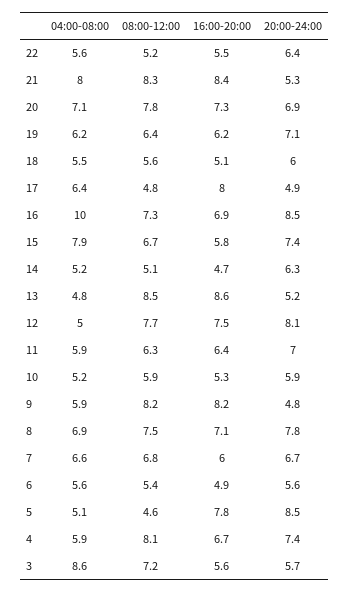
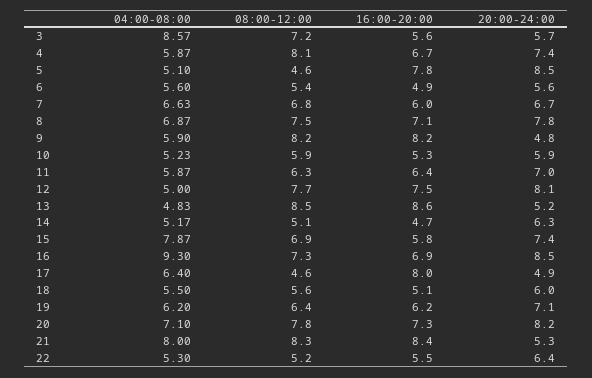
04:00-08:00, 22: 5.6 -> 5.3
20:00-24:00, 20: 6.9 -> 8.2
08:00-12:00, 17: 4.8 -> 4.6
04:00-08:00, 16: 10 -> 9.3
08:00-12:00, 15: 6.7 -> 6.9

